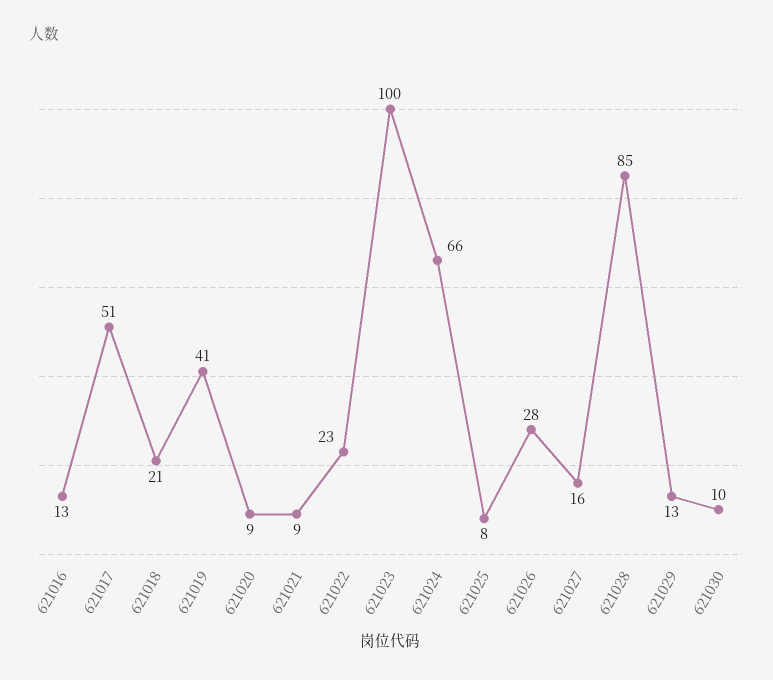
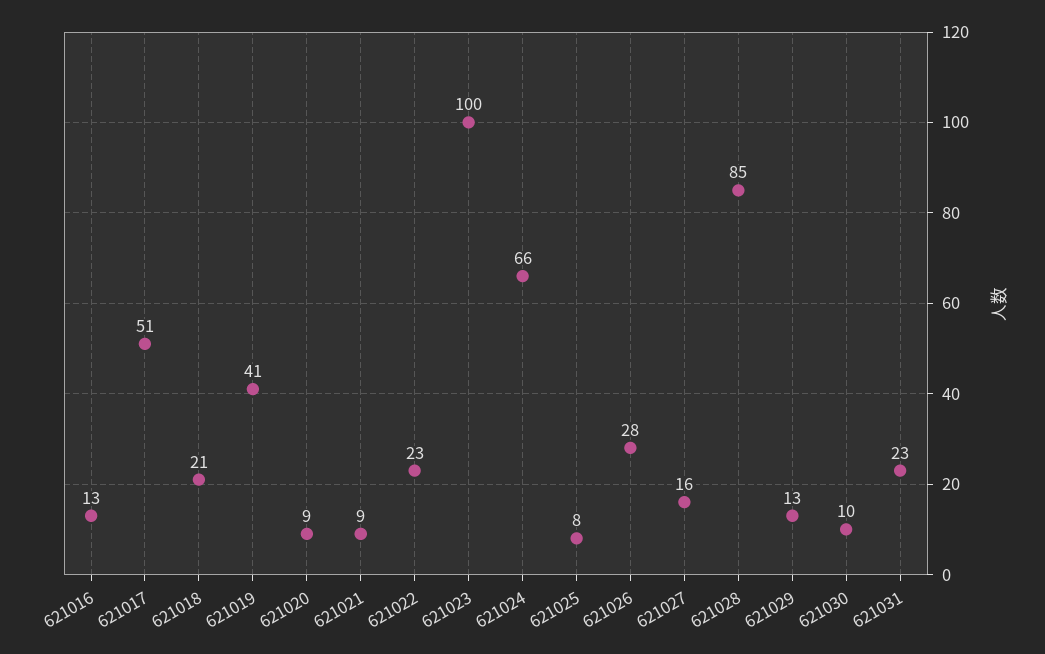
621031: none -> 23

